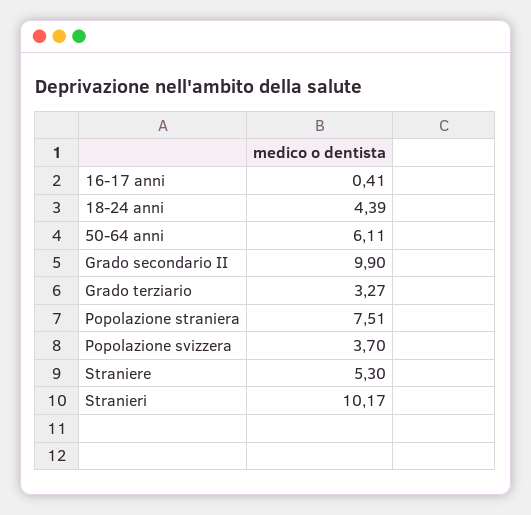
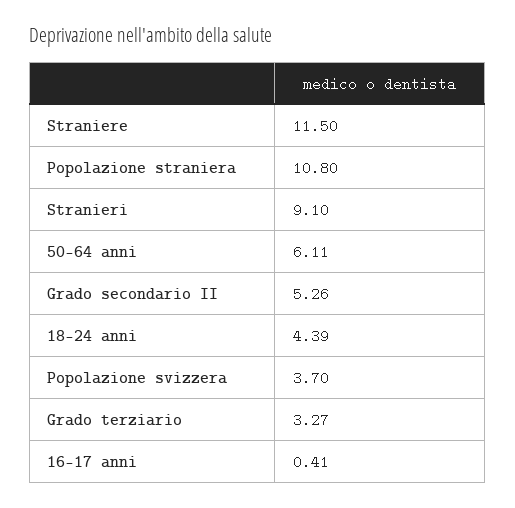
Grado secondario II: 9.9 -> 5.26
Popolazione straniera: 7.51 -> 10.8
Straniere: 5.3 -> 11.5
Stranieri: 10.17 -> 9.1

